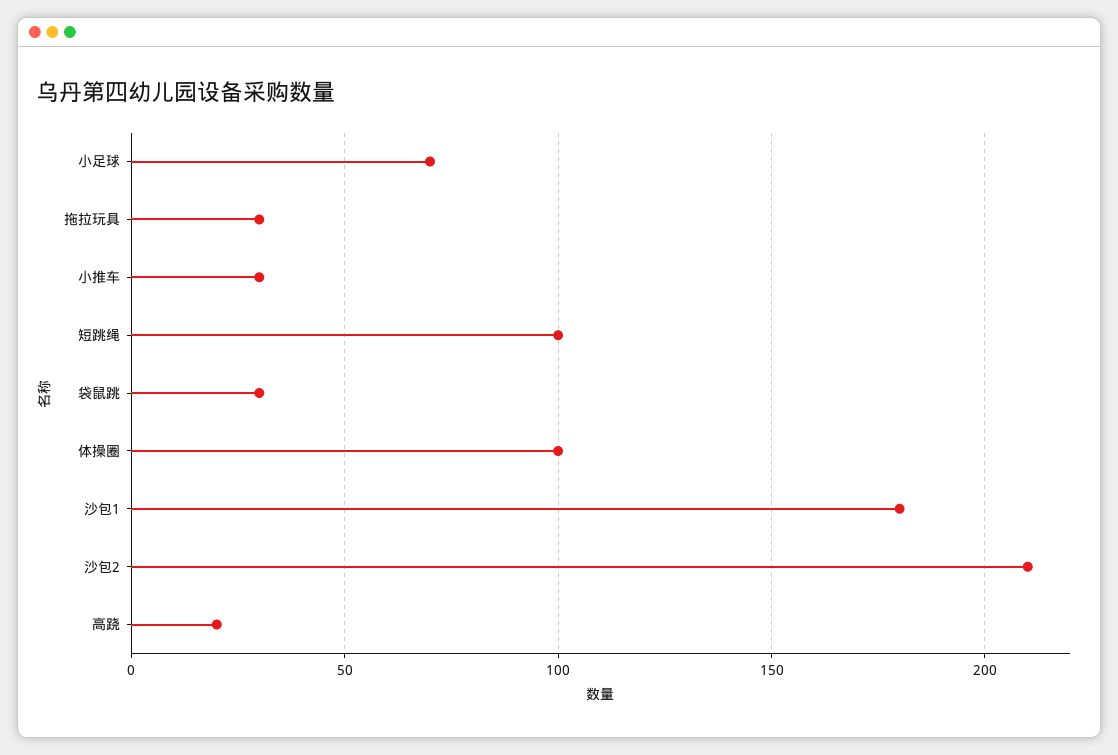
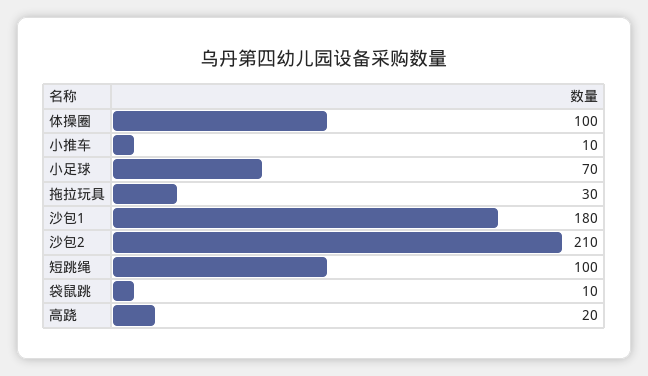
小推车: 30 -> 10
袋鼠跳: 30 -> 10

